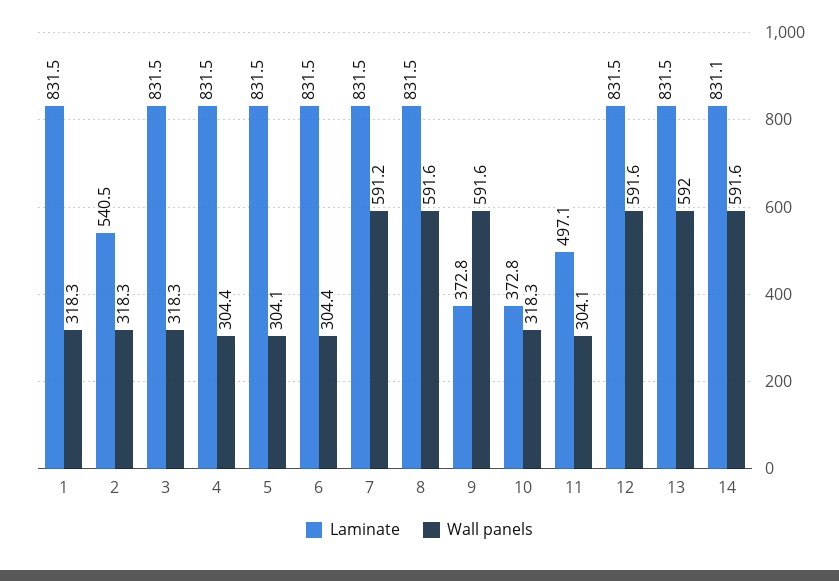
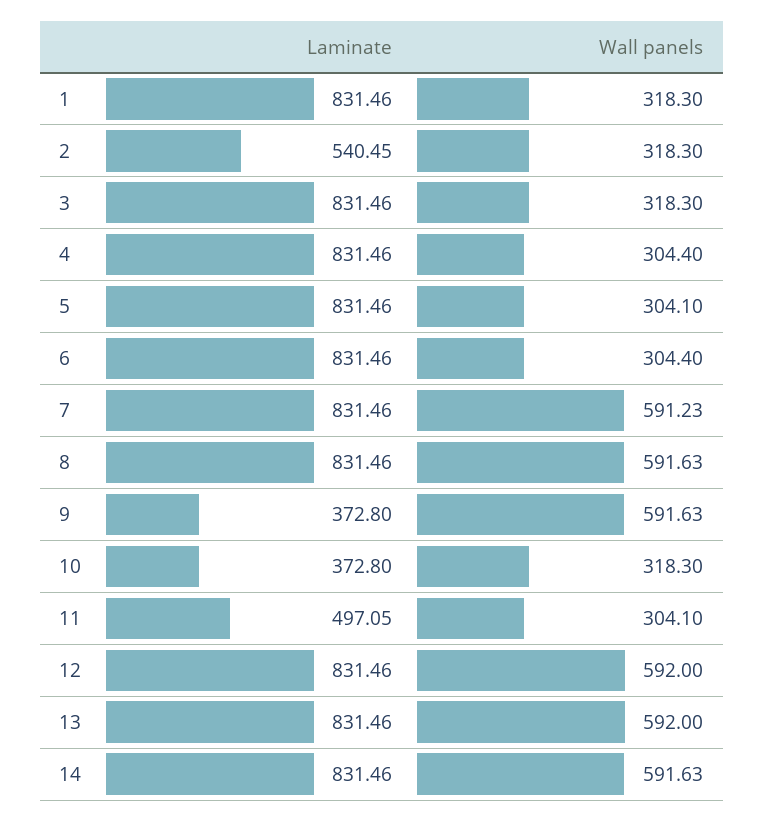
Wall panels, 12: 591.6 -> 592
Laminate, 14: 831.1 -> 831.46

